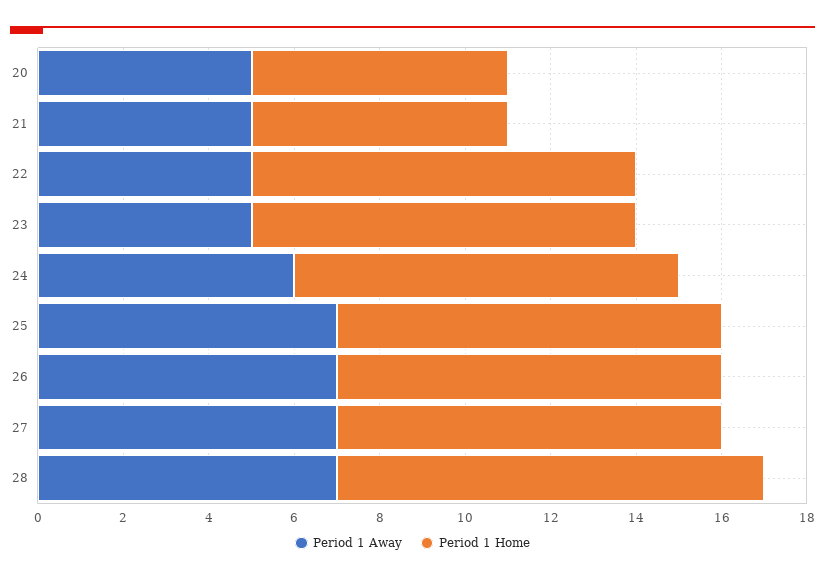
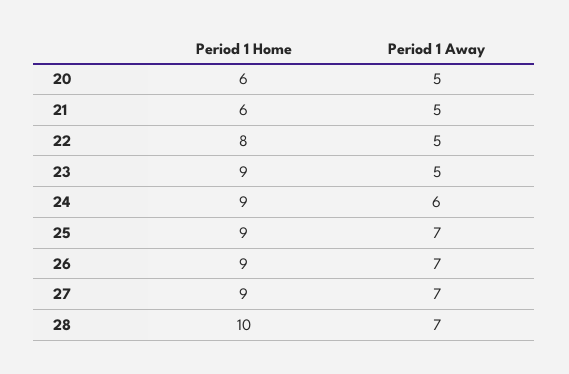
Period 1 Home, 22: 9 -> 8

